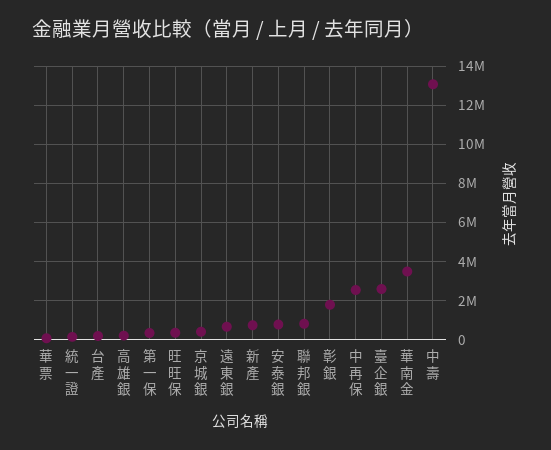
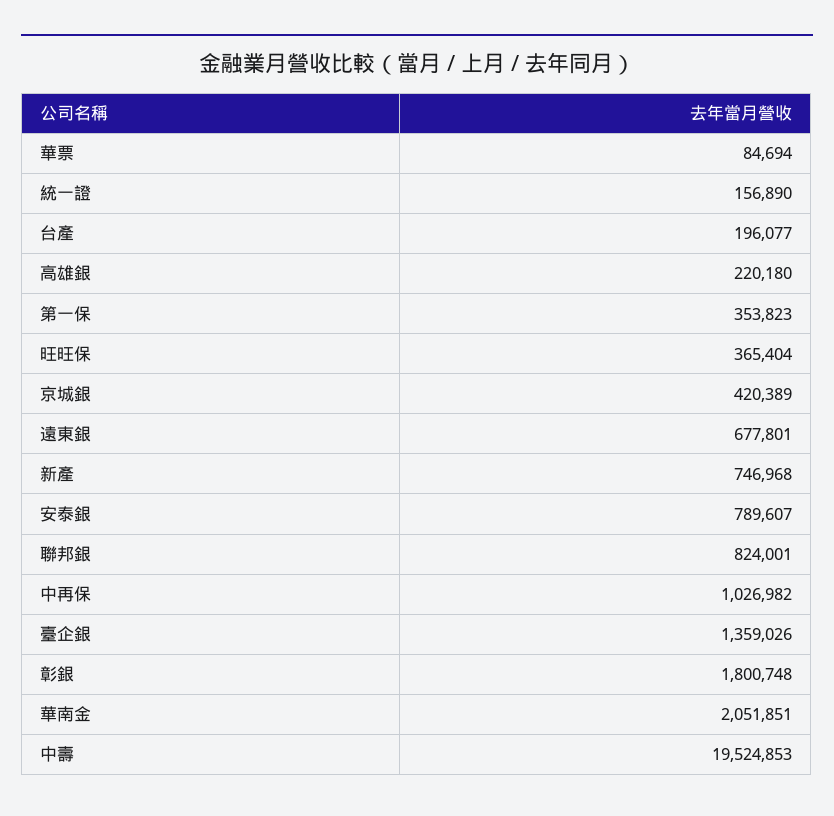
中再保: 2500000 -> 1026982
臺企銀: 2500000 -> 1359026
華南金: 3500000 -> 2051851
中壽: 13000000 -> 19524853

